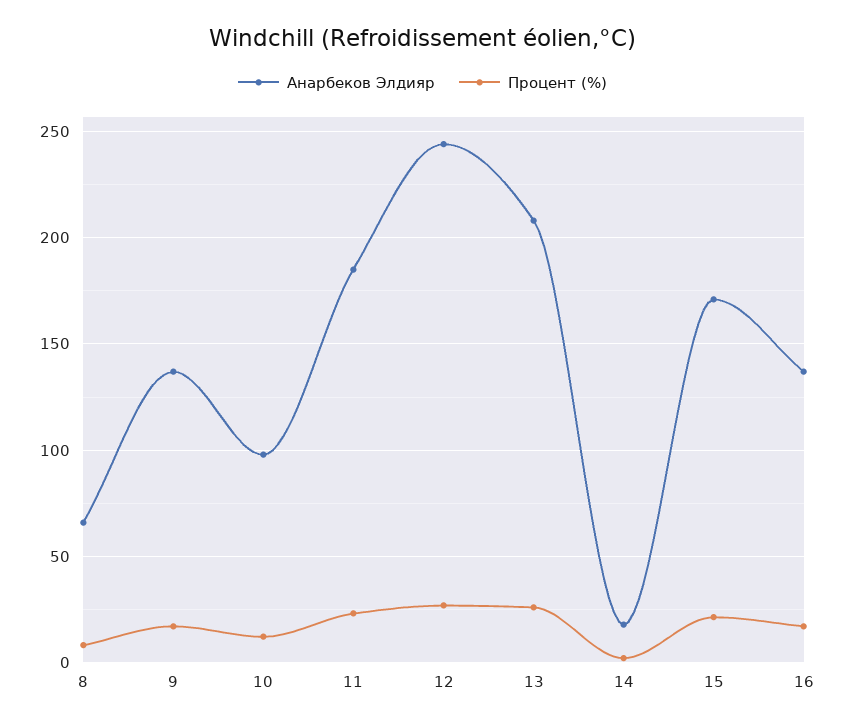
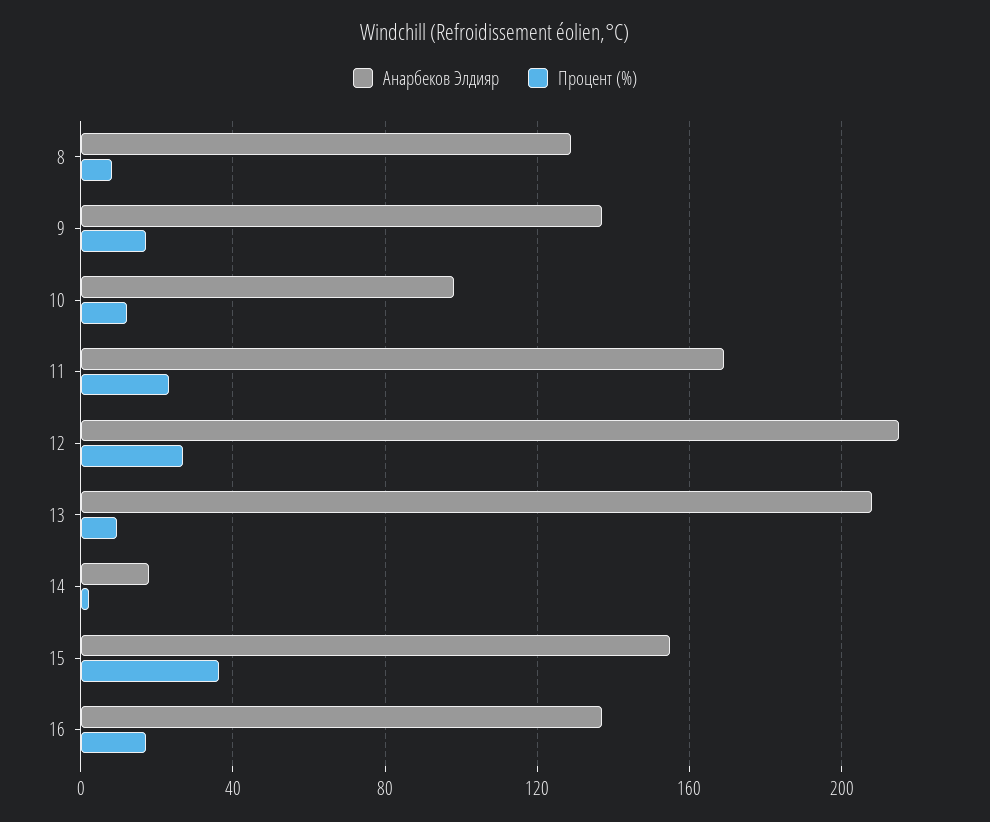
Анарбеков Элдияр, 8: 65 -> 130
Анарбеков Элдияр, 11: 185 -> 170
Анарбеков Элдияр, 12: 245 -> 215
Процент (%), 13: 25 -> 10
Анарбеков Элдияр, 15: 170 -> 155
Процент (%), 15: 20 -> 35

